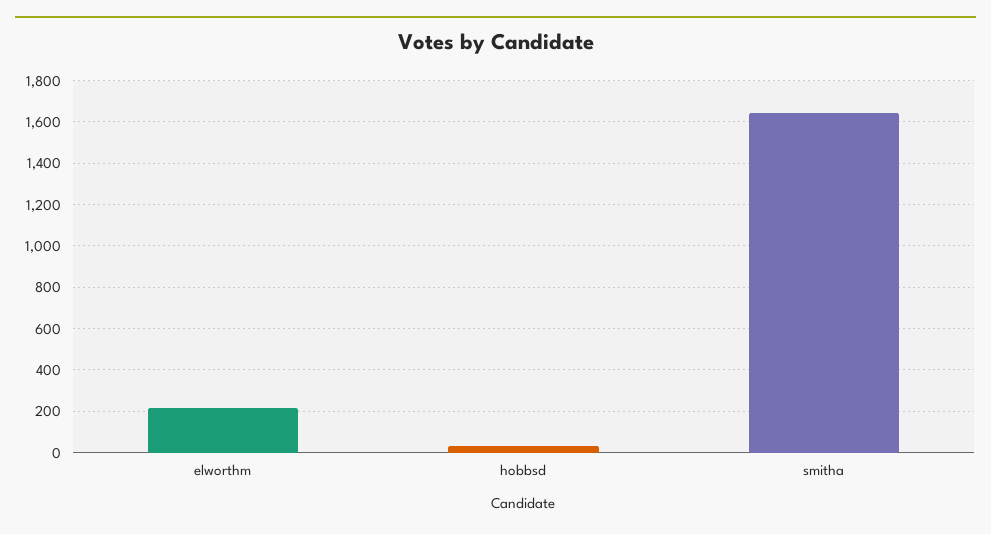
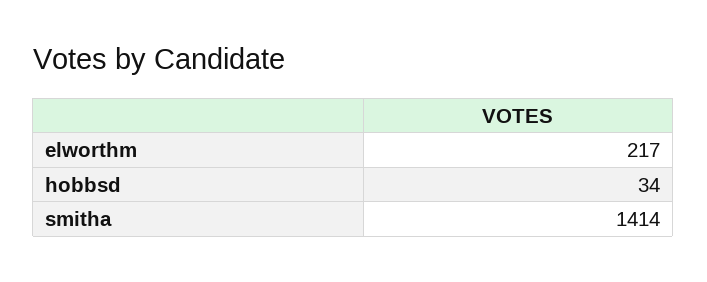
smitha: 1650 -> 1414

